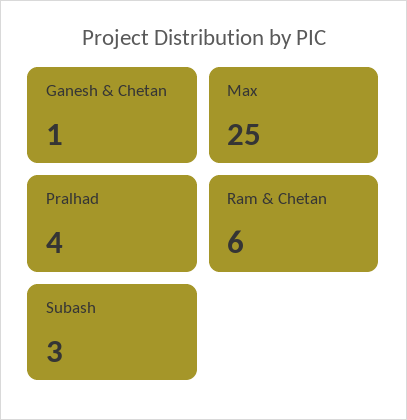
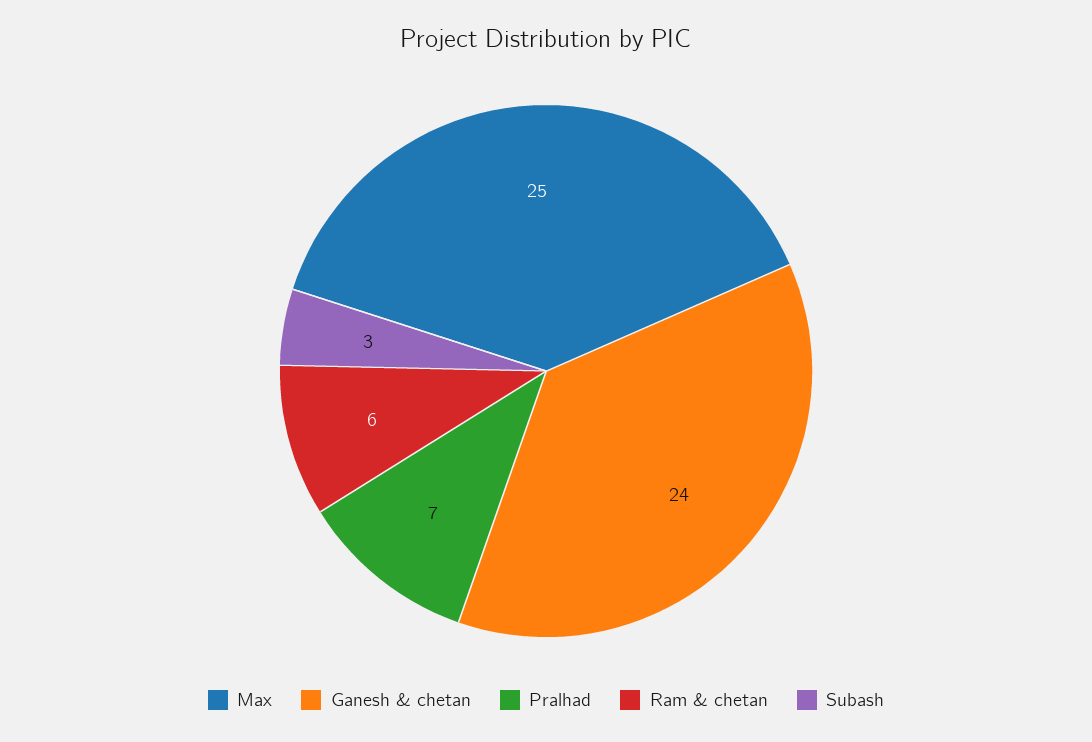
Ganesh & Chetan: 1 -> 24
Pralhad: 4 -> 7

